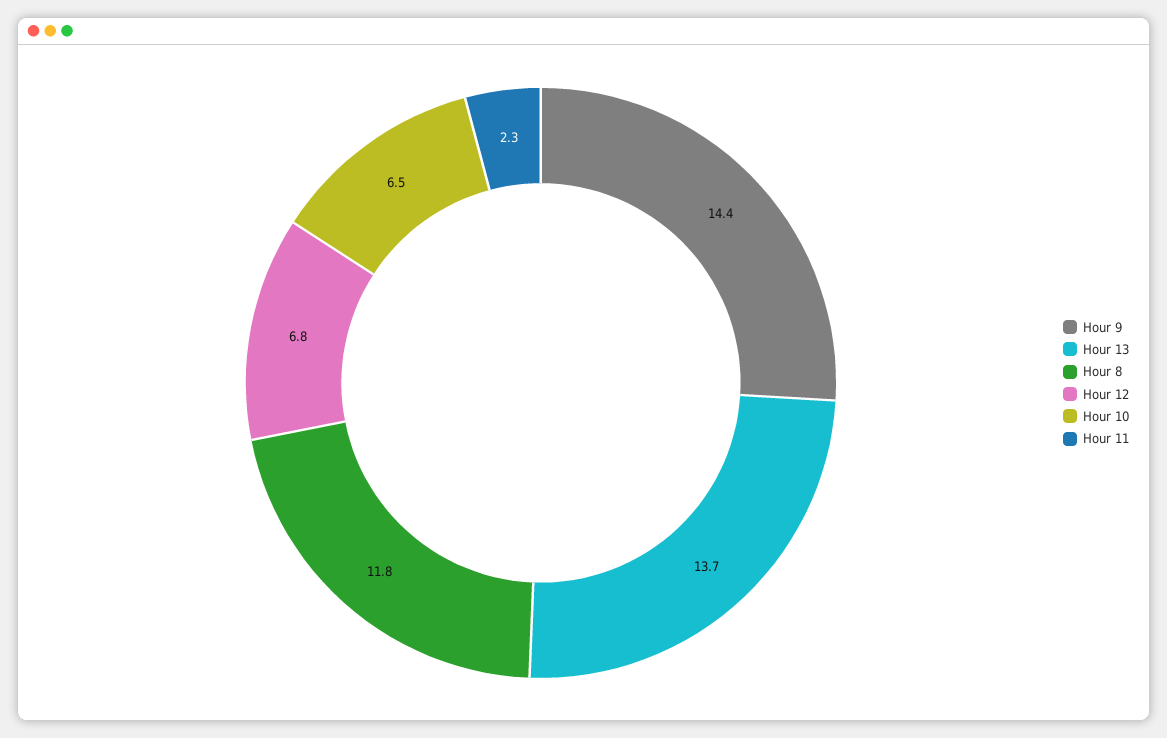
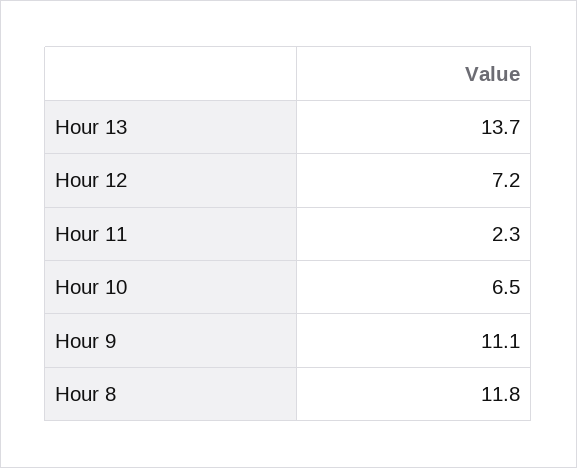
Hour 9: 14.4 -> 11.1
Hour 12: 6.8 -> 7.2

